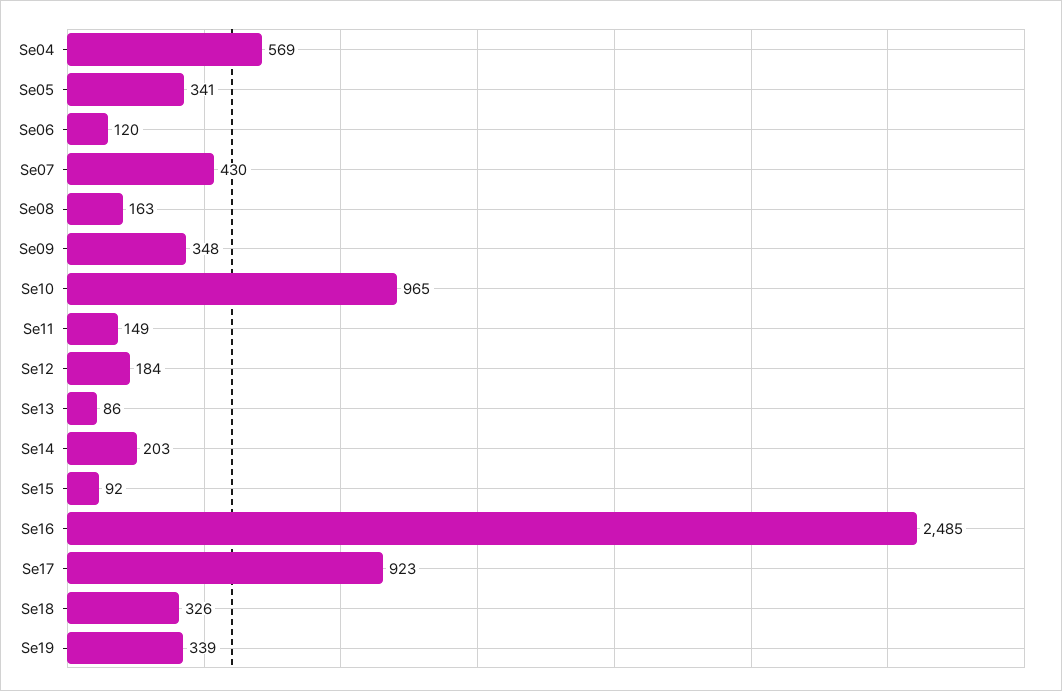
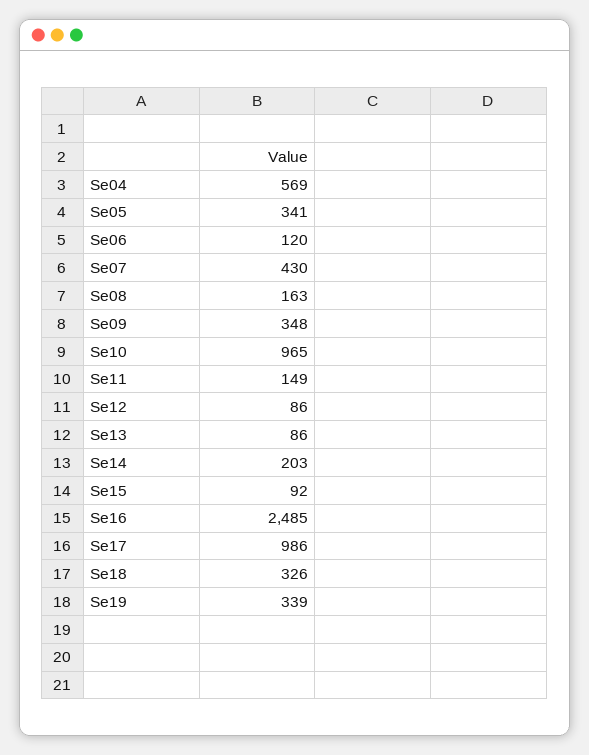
Se12: 184 -> 86
Se17: 923 -> 986

